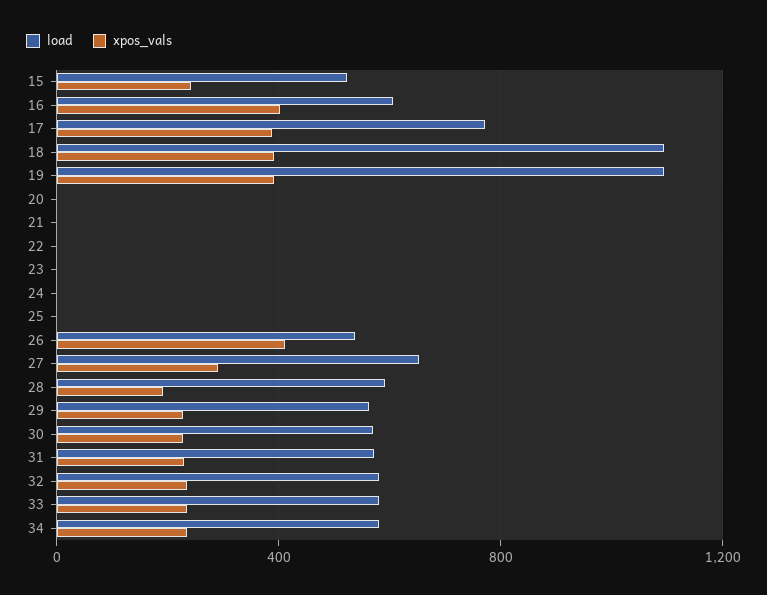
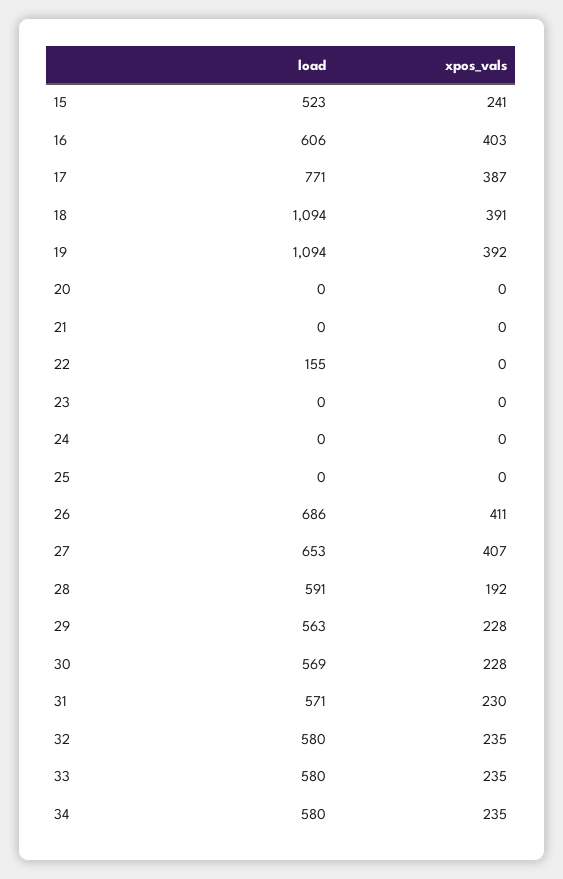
load, 22: 0 -> 155
load, 26: 550 -> 686
xpos_vals, 27: 300 -> 407

